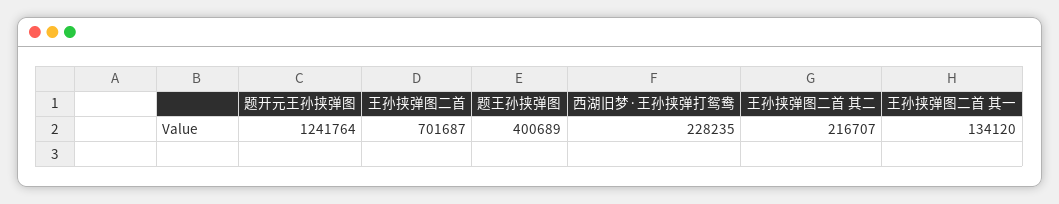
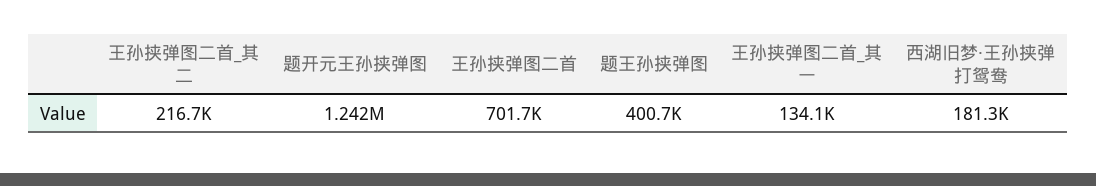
西湖旧梦·王孙挟弹打鸳鸯: 228235 -> 181300

